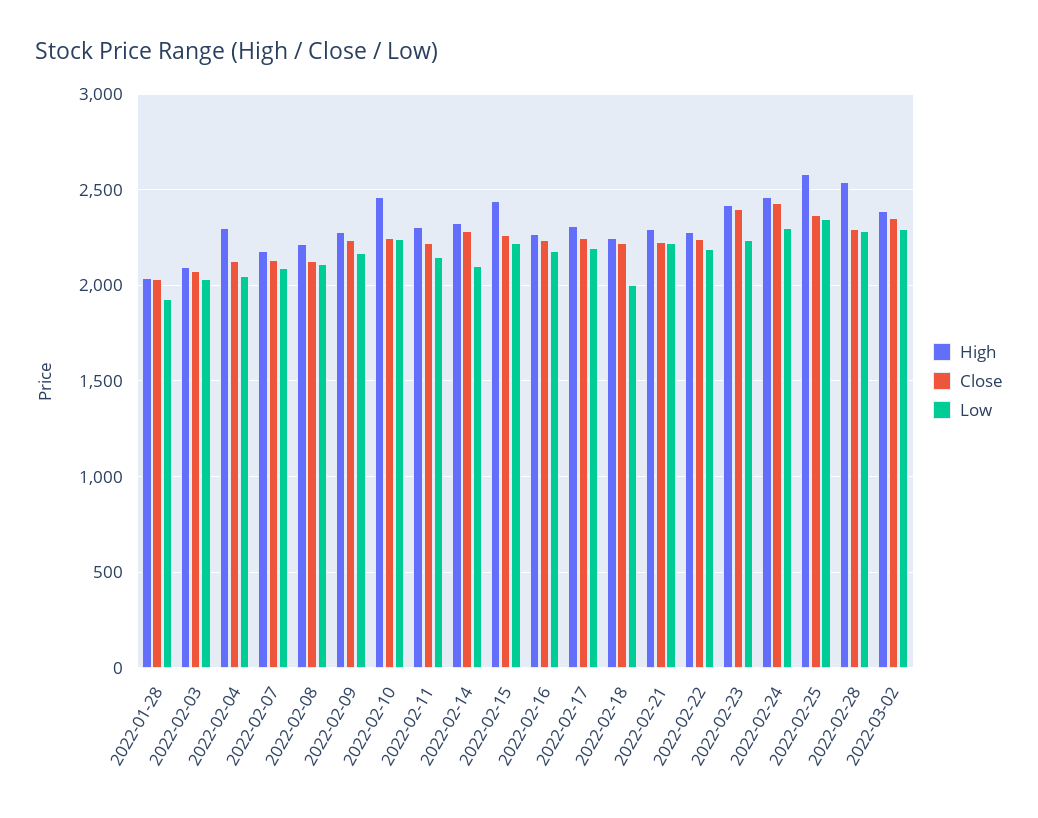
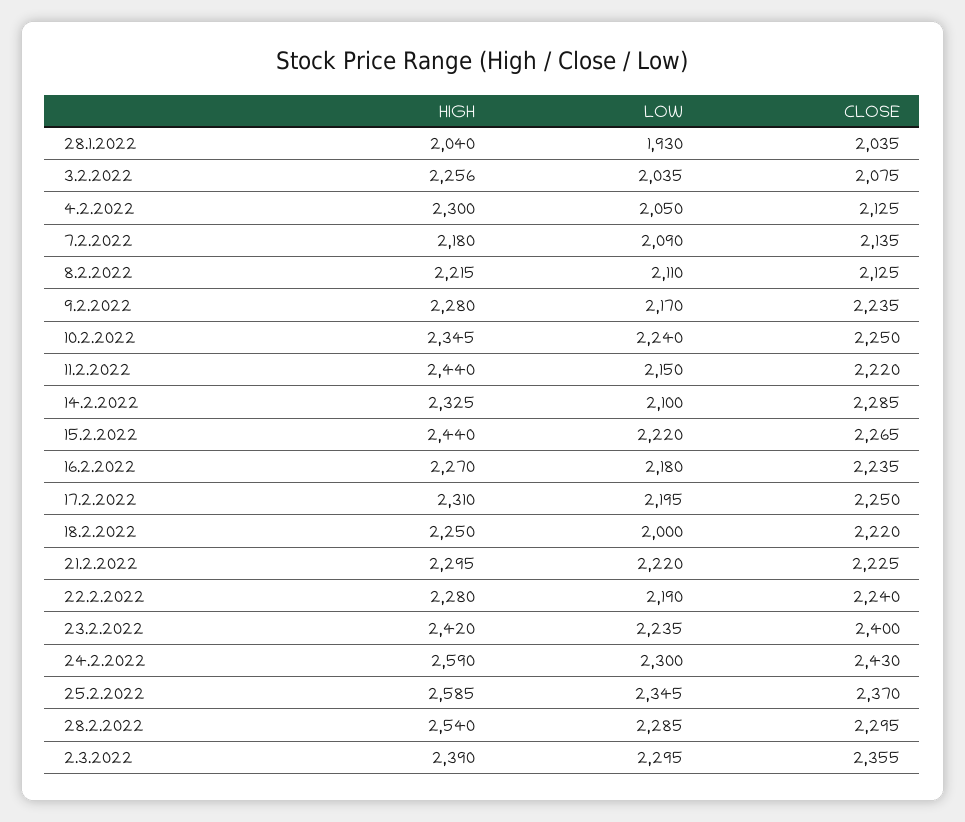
High, 2022-02-03: 2100 -> 2256
High, 2022-02-10: 2450 -> 2345
High, 2022-02-11: 2300 -> 2440
High, 2022-02-24: 2450 -> 2590

